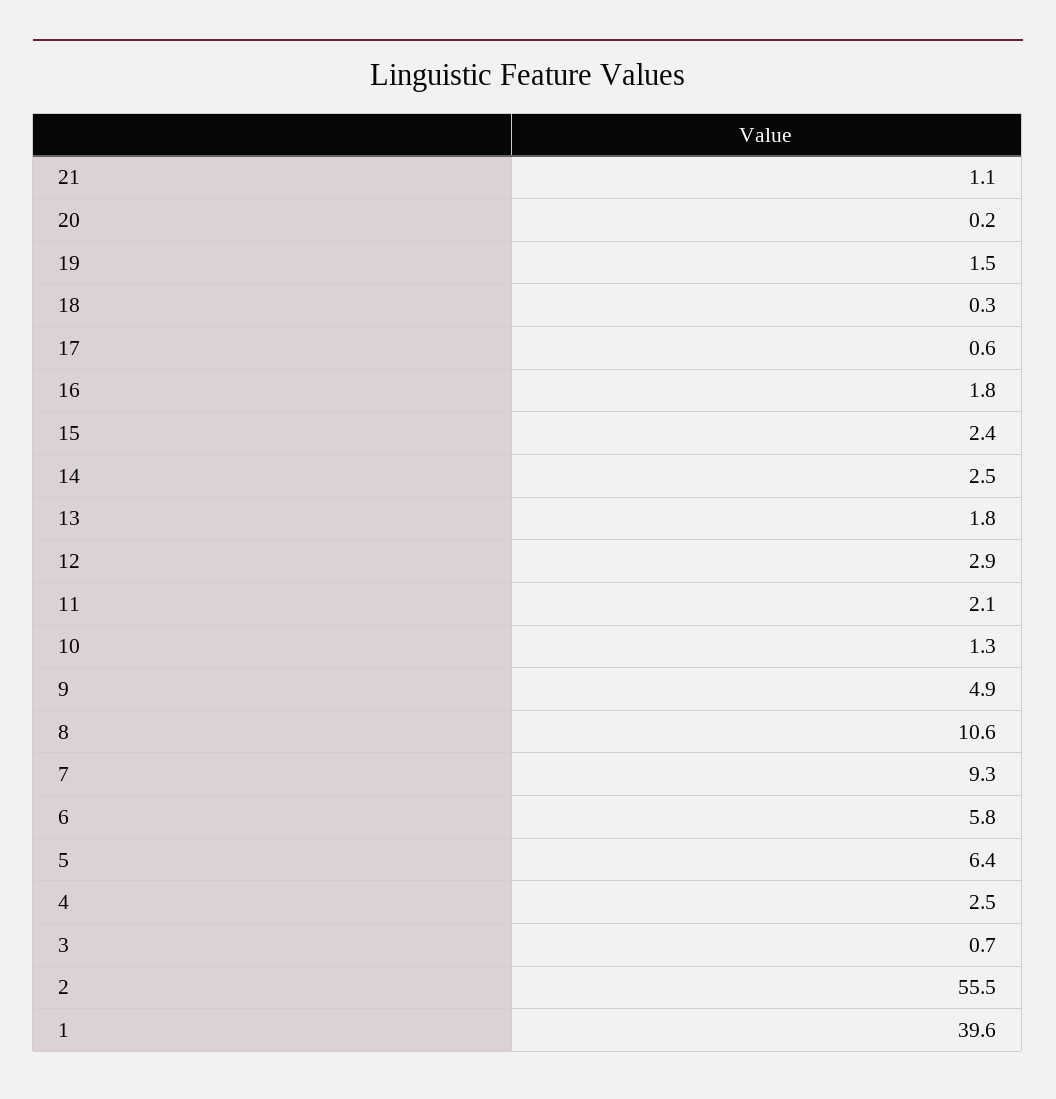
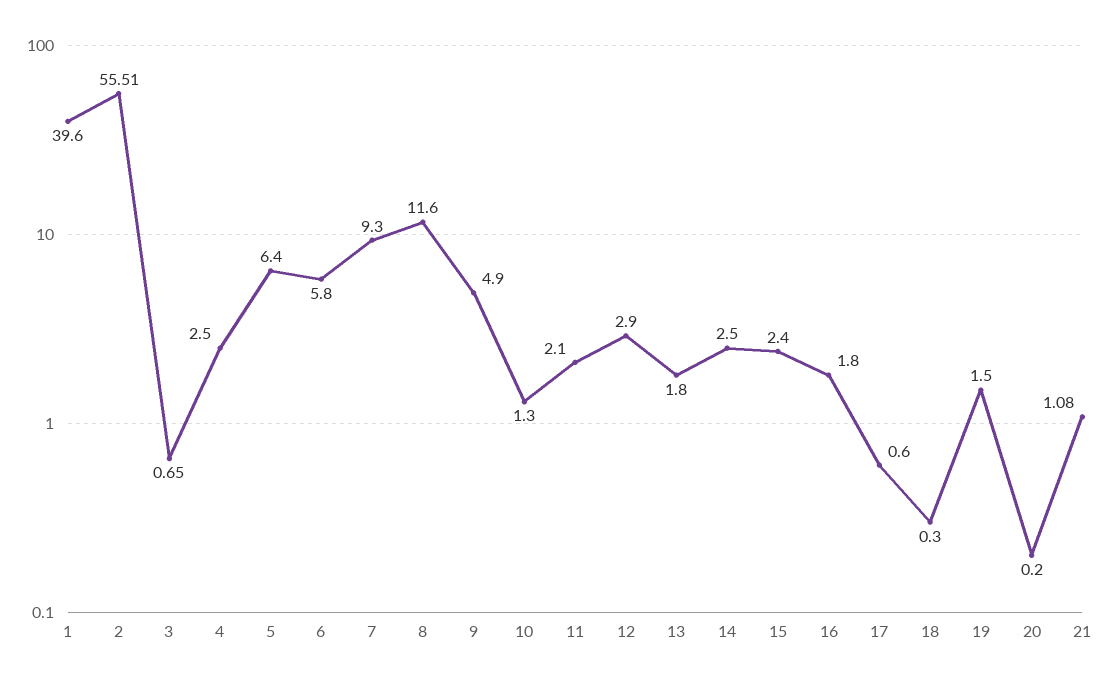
8: 10.6 -> 11.6

